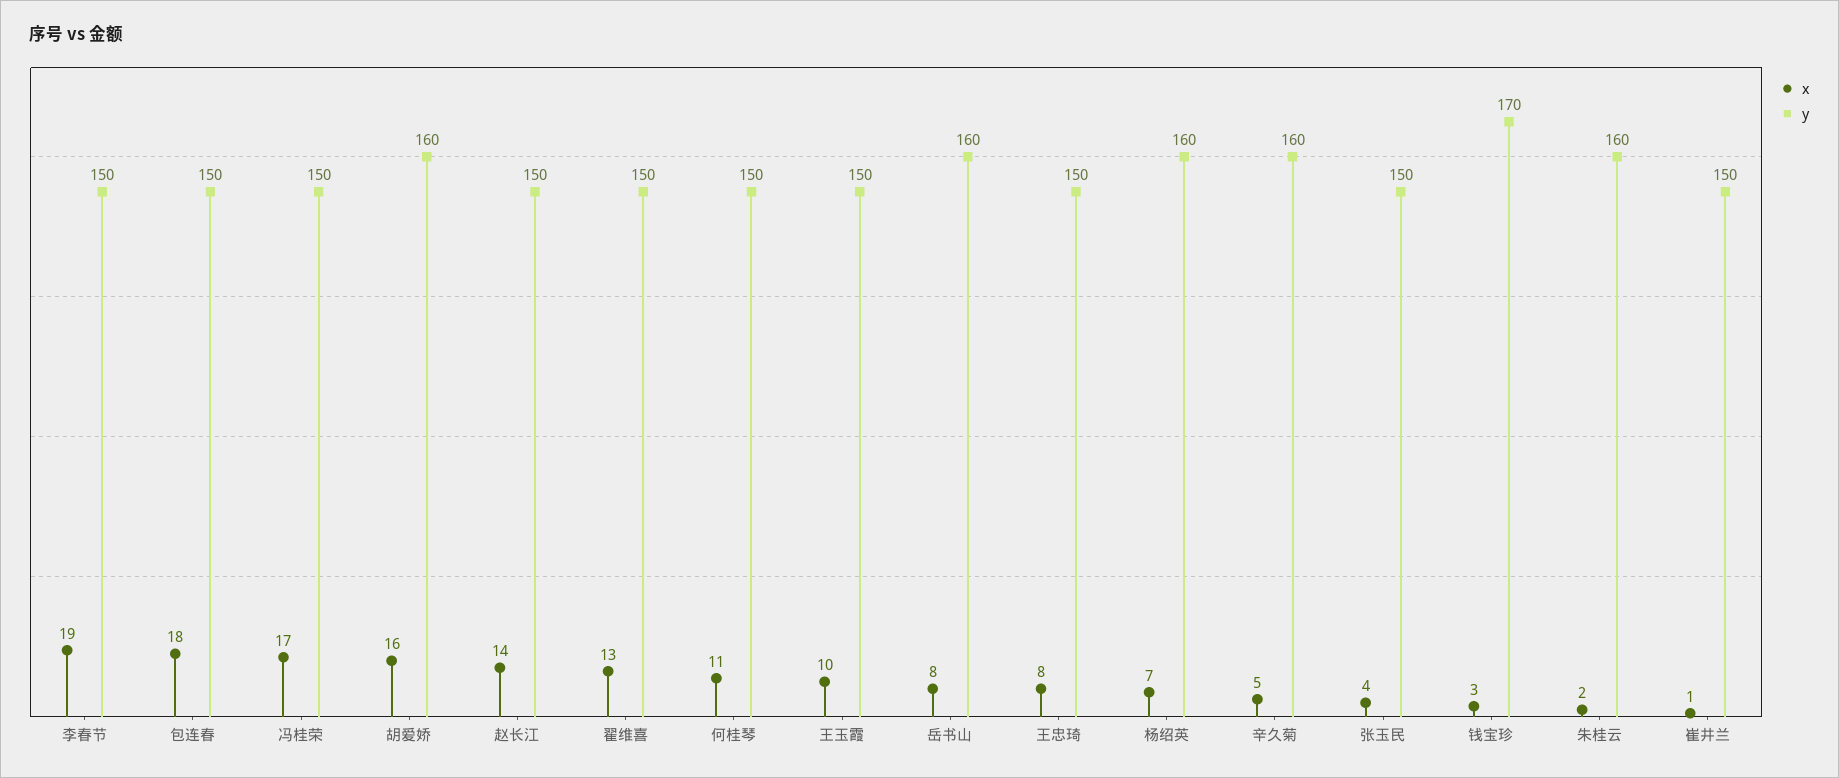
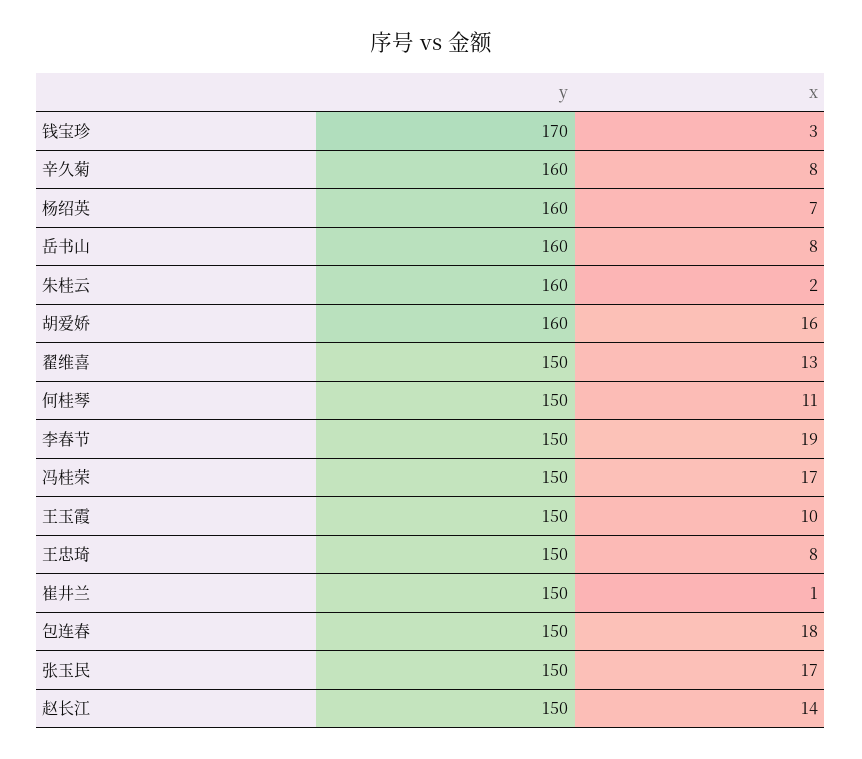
x, 辛久菊: 5 -> 8
x, 张玉民: 4 -> 17

